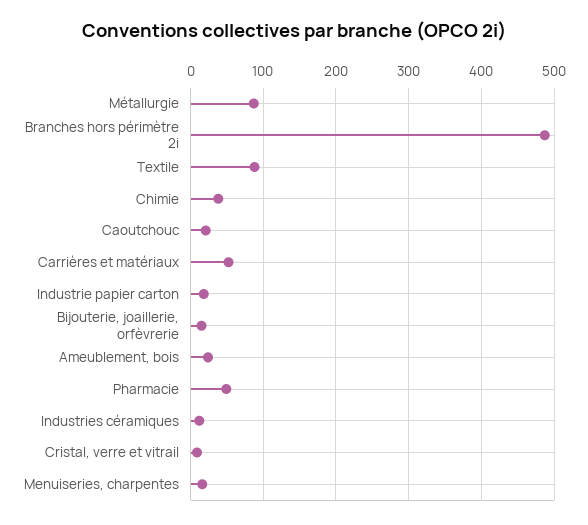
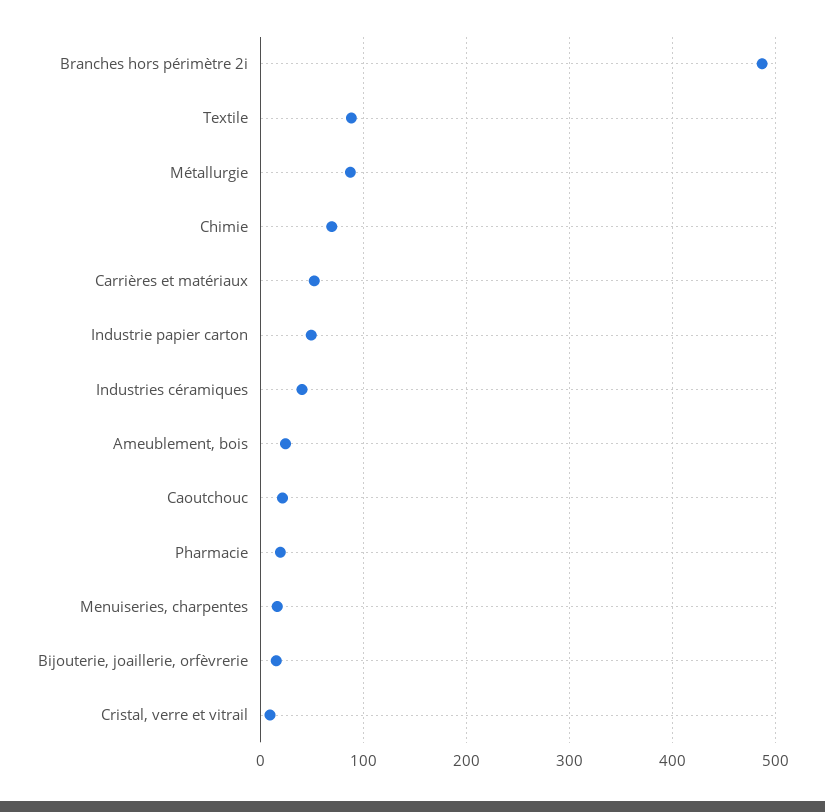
Chimie: 40 -> 70
Industrie papier carton: 20 -> 50
Pharmacie: 50 -> 20
Industries céramiques: 10 -> 40

